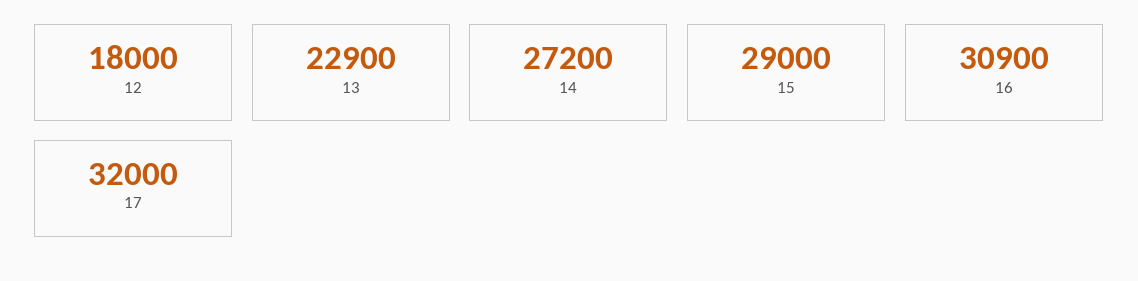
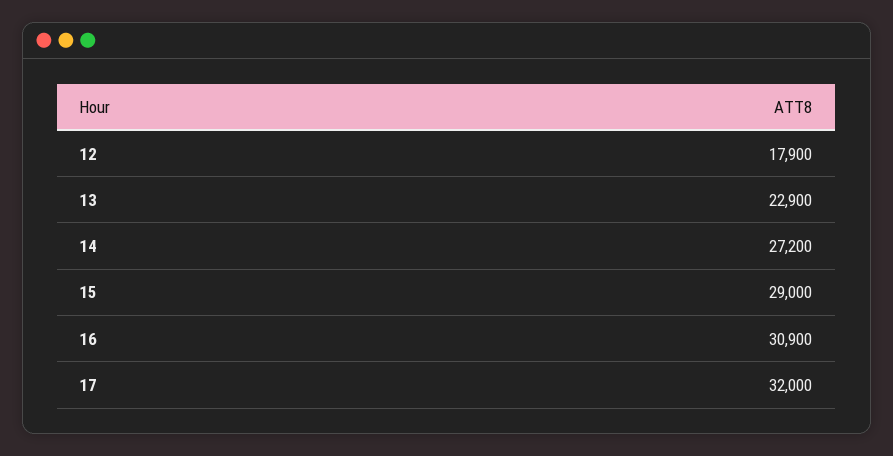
12: 18000 -> 17900

